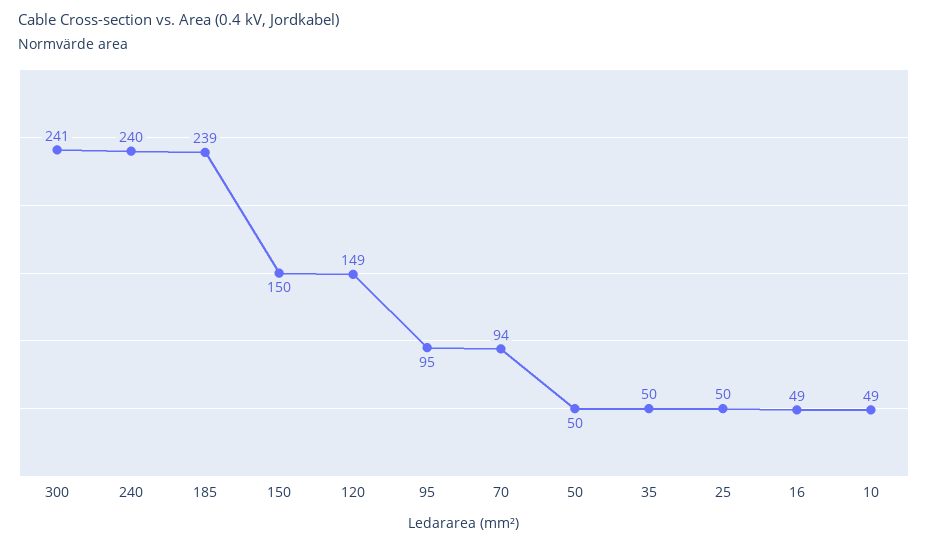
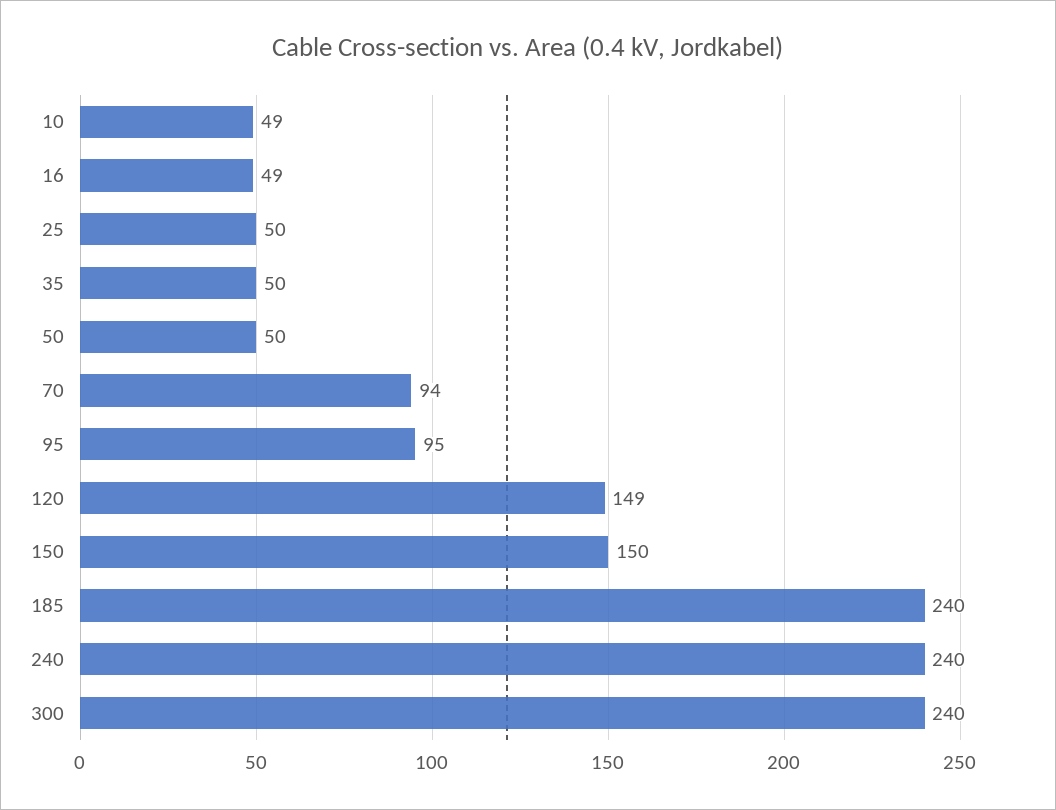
300: 241 -> 240
185: 239 -> 240

